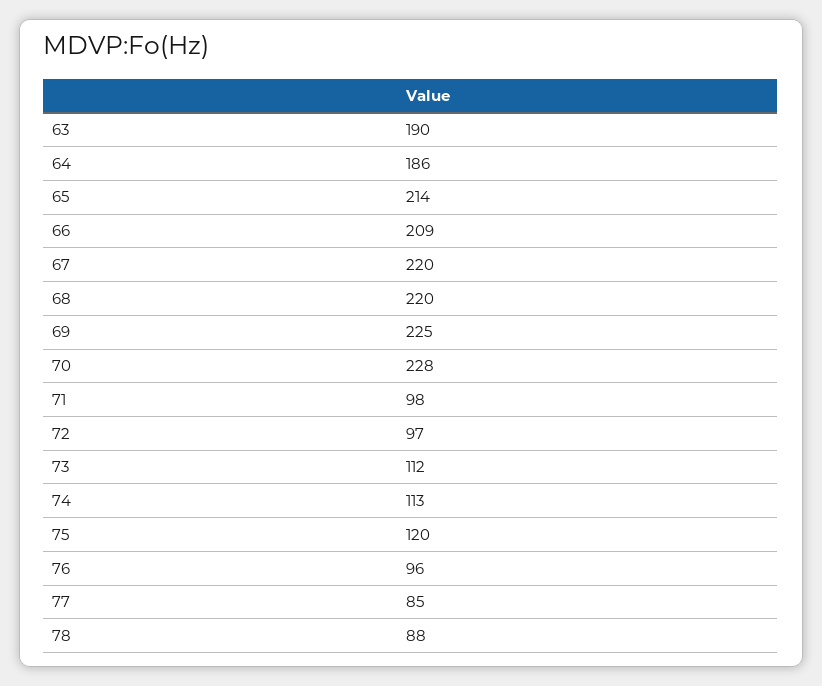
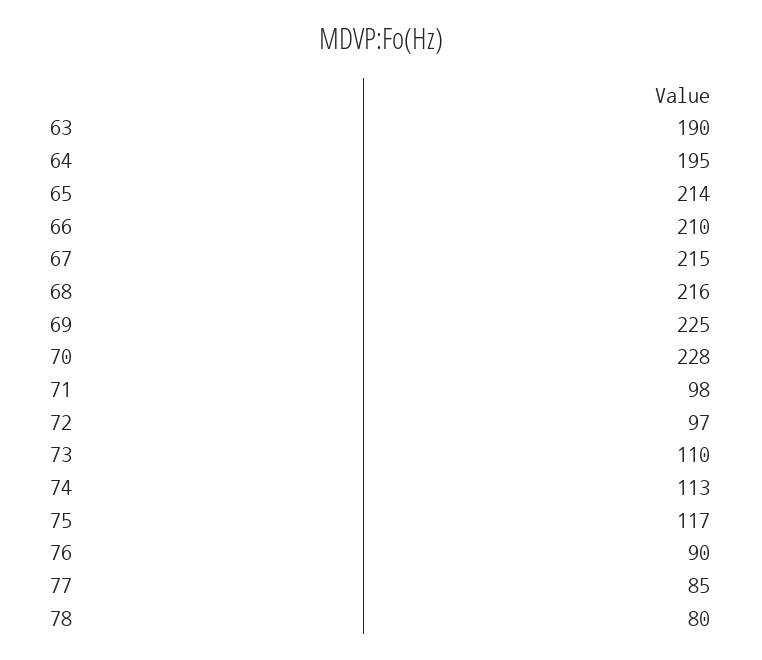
64: 186 -> 195
66: 209 -> 210
67: 220 -> 215
68: 220 -> 216
73: 112 -> 110
75: 120 -> 117
76: 96 -> 90
78: 88 -> 80

